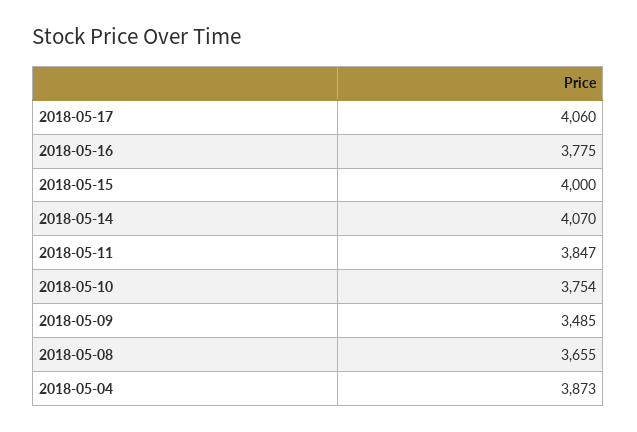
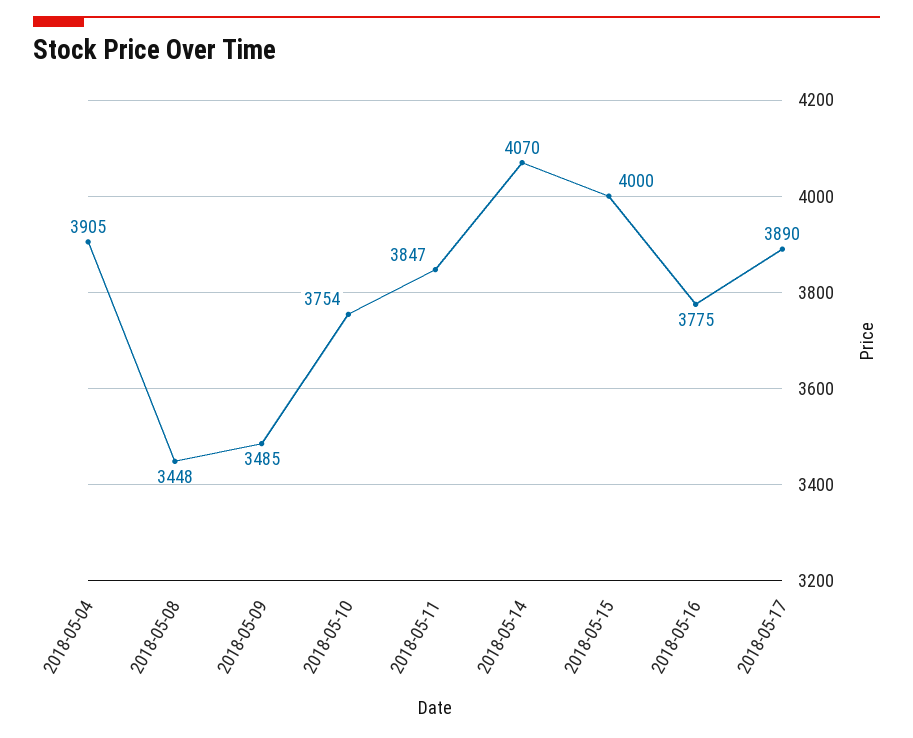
2018-05-17: 4060 -> 3890
2018-05-08: 3655 -> 3448
2018-05-04: 3873 -> 3905

